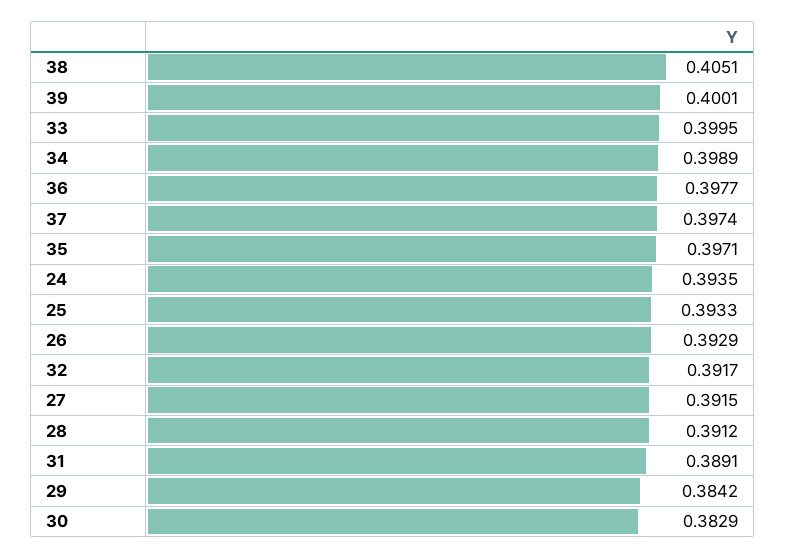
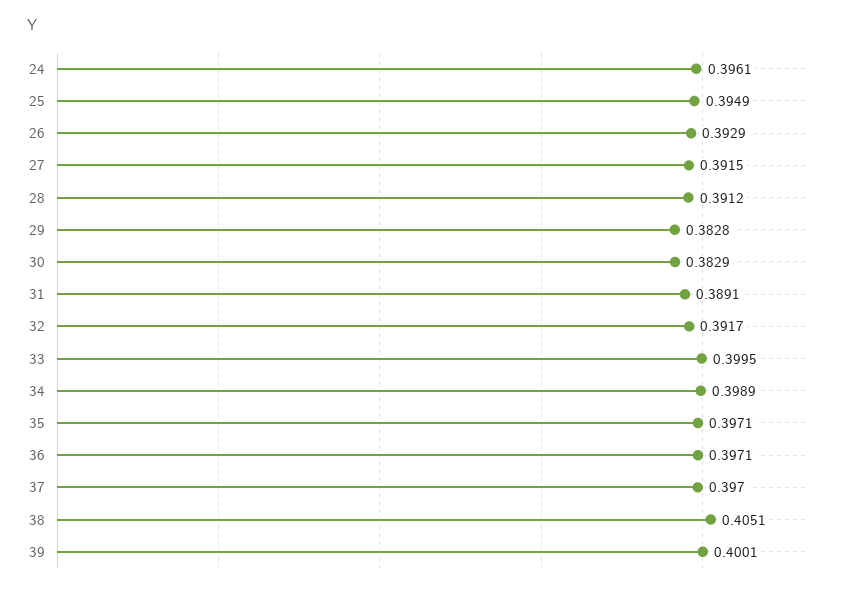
36: 0.3977 -> 0.3971
37: 0.3974 -> 0.397
24: 0.3935 -> 0.3961
25: 0.3933 -> 0.3949
29: 0.3842 -> 0.3828

